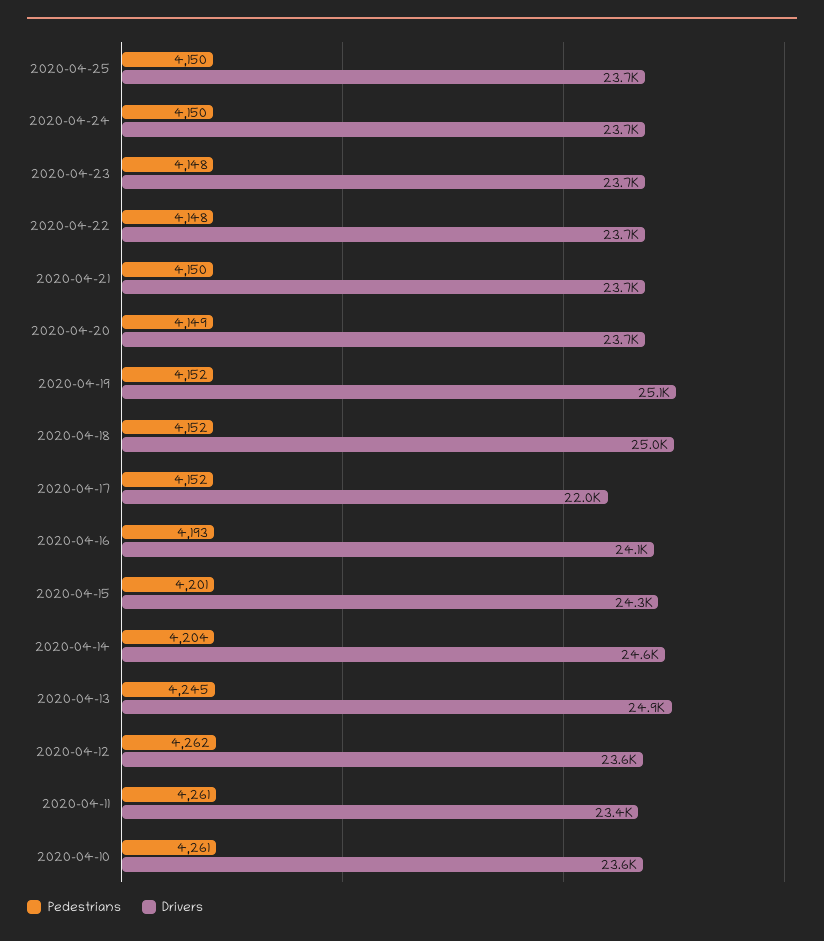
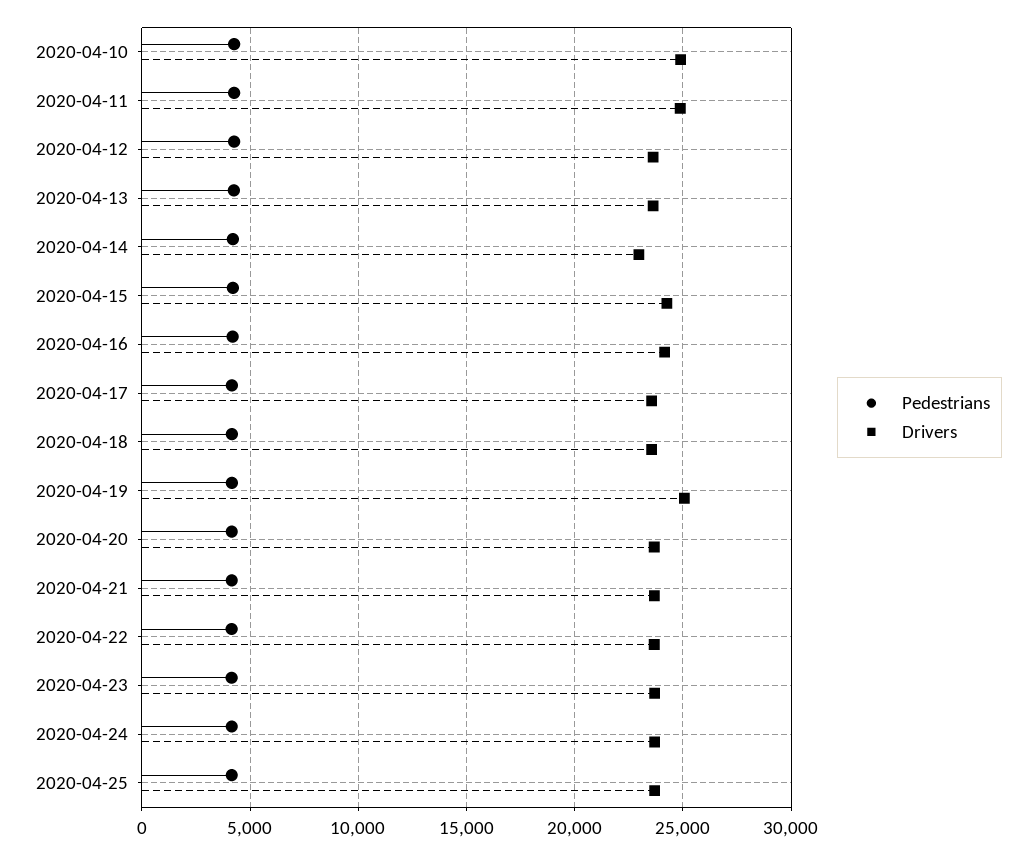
Drivers, 2020-04-18: 25000 -> 23500
Drivers, 2020-04-17: 22000 -> 23500
Drivers, 2020-04-14: 24600 -> 23000
Drivers, 2020-04-13: 24900 -> 23500
Drivers, 2020-04-11: 23400 -> 25000
Drivers, 2020-04-10: 23600 -> 25000

